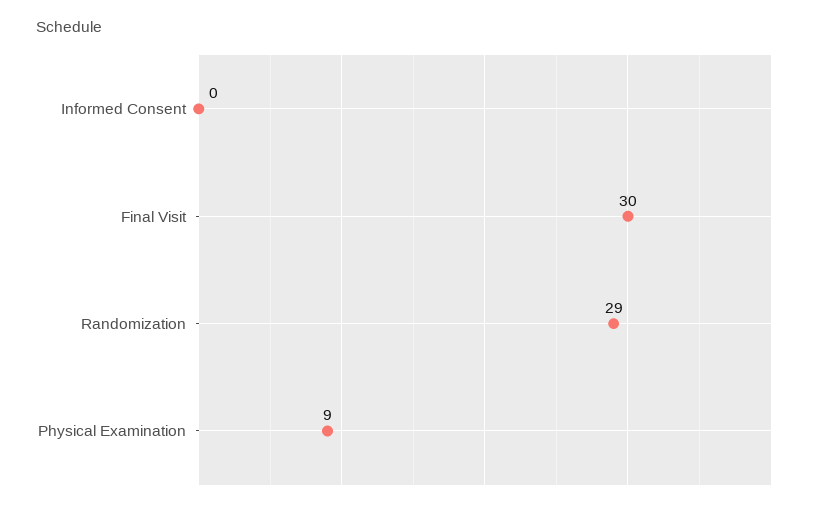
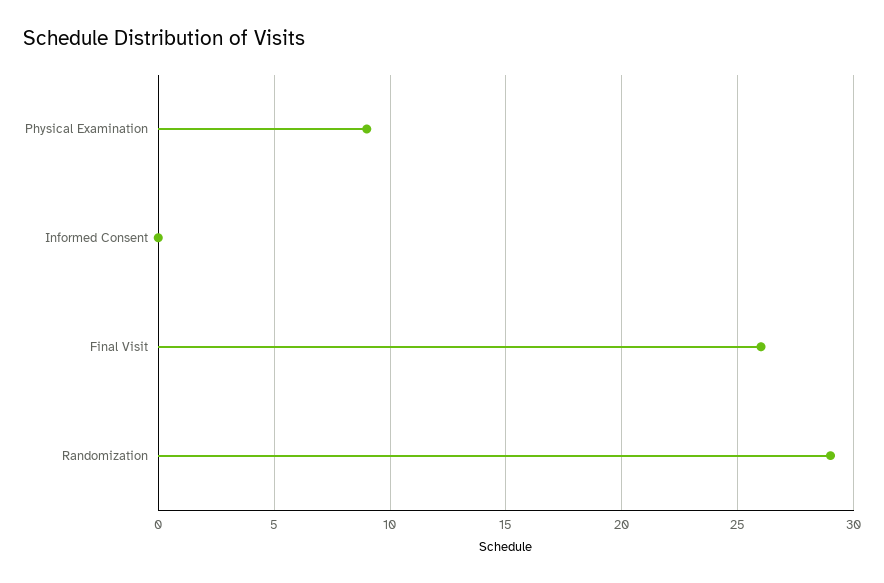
Final Visit: 30 -> 26

